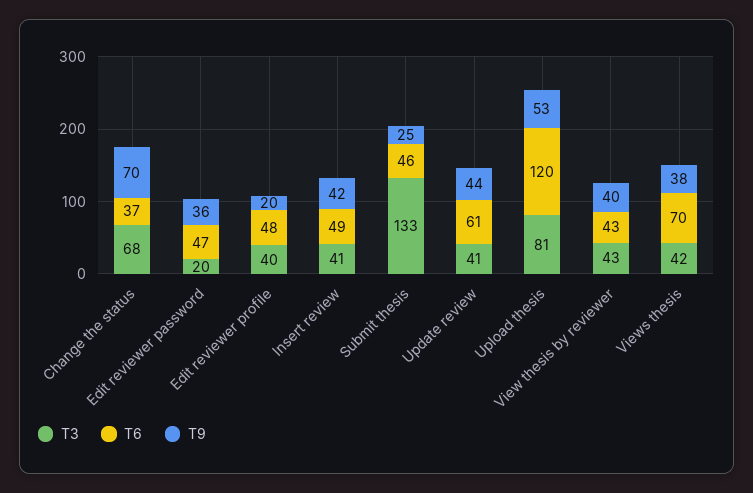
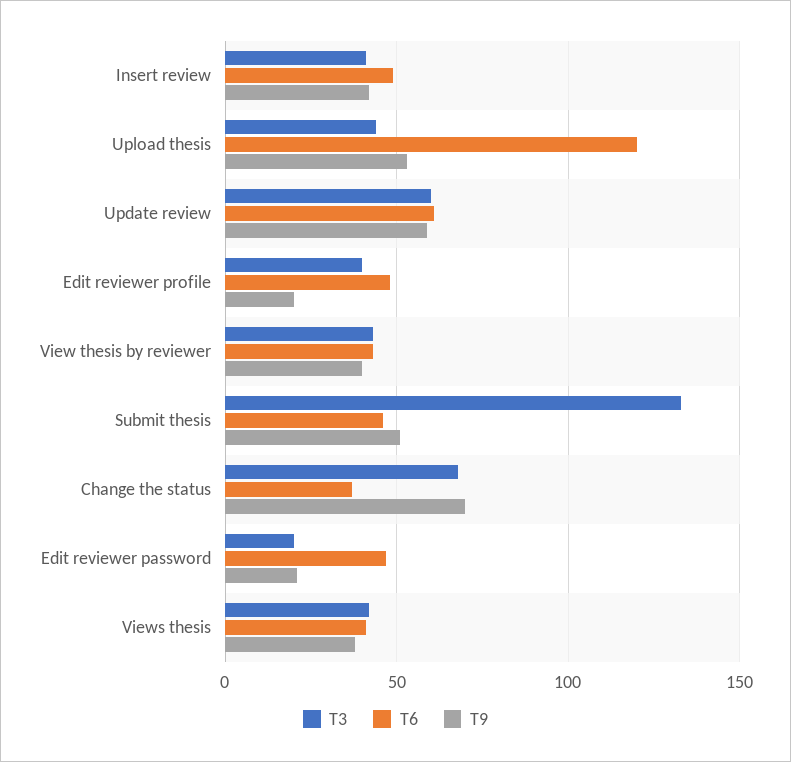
T9, Edit reviewer password: 36 -> 20
T9, Submit thesis: 25 -> 50
T3, Update review: 41 -> 60
T9, Update review: 44 -> 60
T3, Upload thesis: 81 -> 45
T6, Views thesis: 70 -> 40

